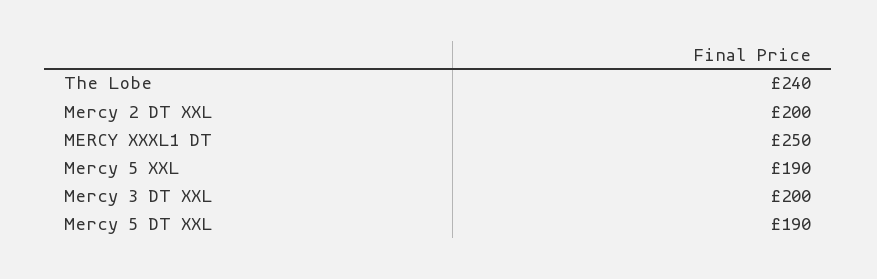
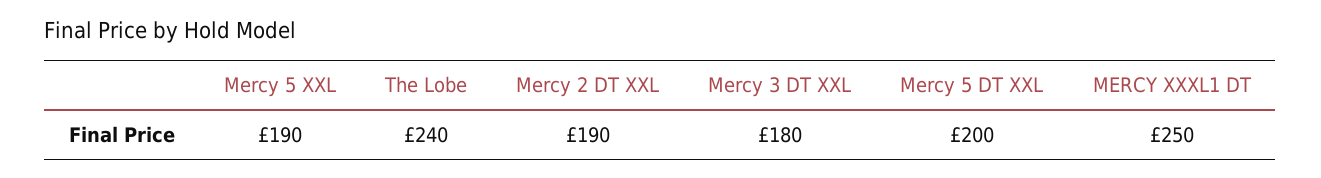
Mercy 2 DT XXL: 200 -> 190
Mercy 3 DT XXL: 200 -> 180
Mercy 5 DT XXL: 190 -> 200

